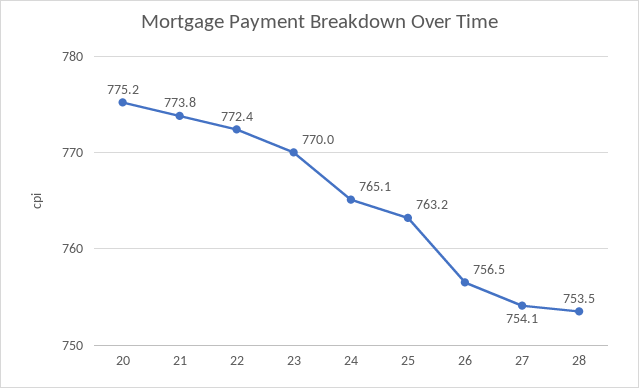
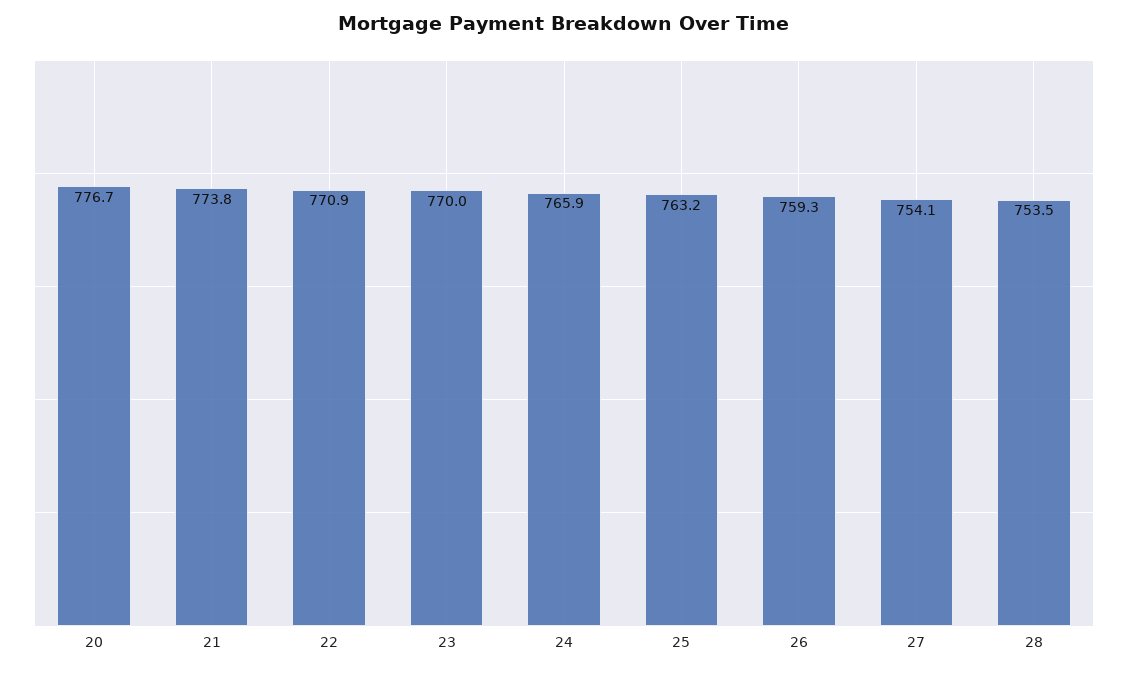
20: 775.2 -> 776.7
22: 772.4 -> 770.9
24: 765.1 -> 765.9
26: 756.5 -> 759.3

